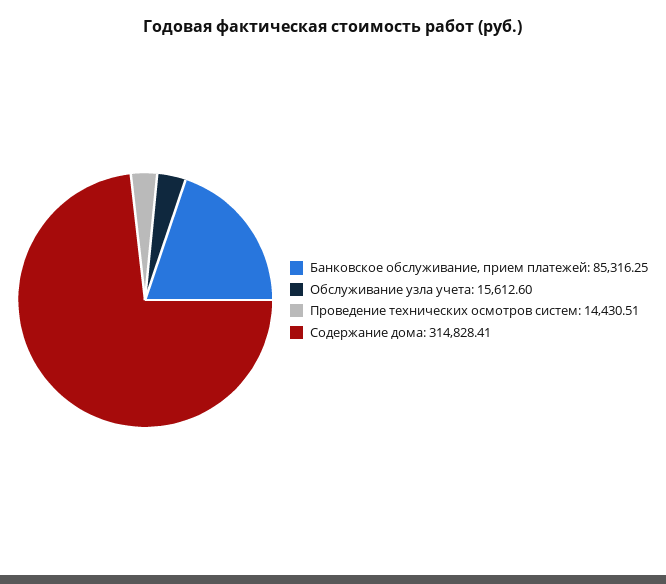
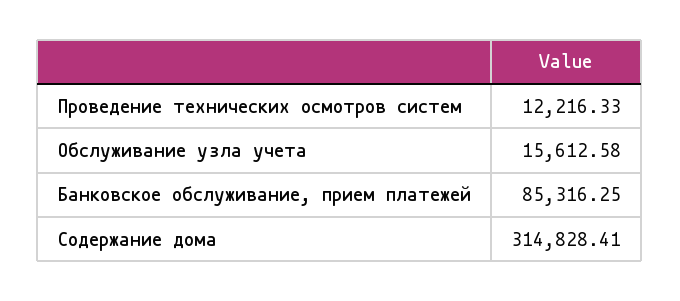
Обслуживание узла учета: 15612.6 -> 15612.58
Проведение технических осмотров систем: 14430.51 -> 12216.33

